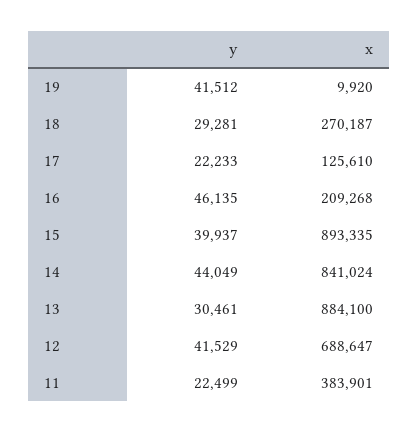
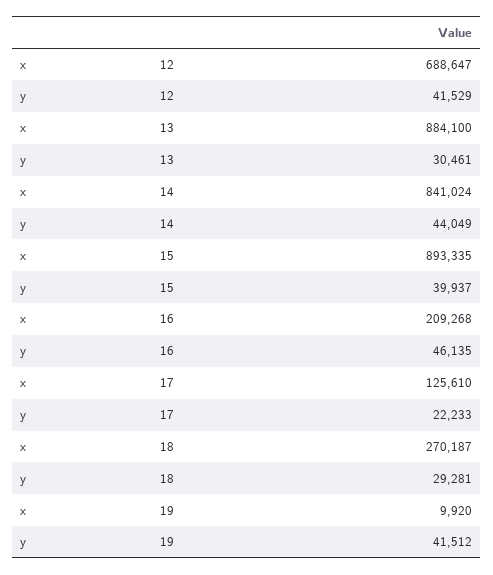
y, 11: 22499 -> none
x, 11: 383901 -> none

